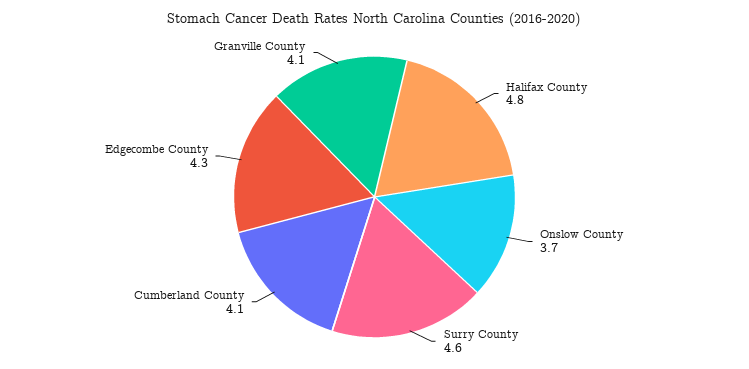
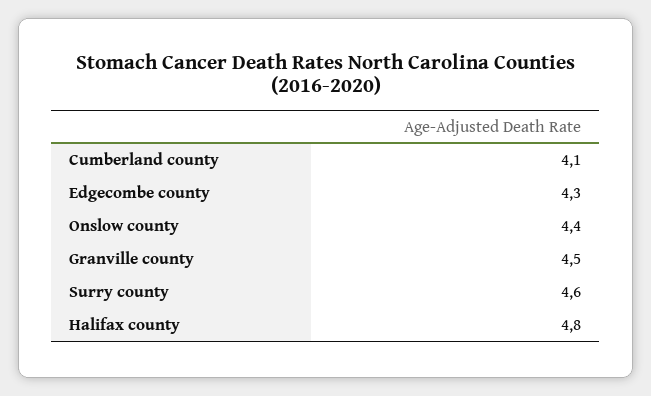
Onslow County: 3.7 -> 4.4
Granville County: 4.1 -> 4.5

